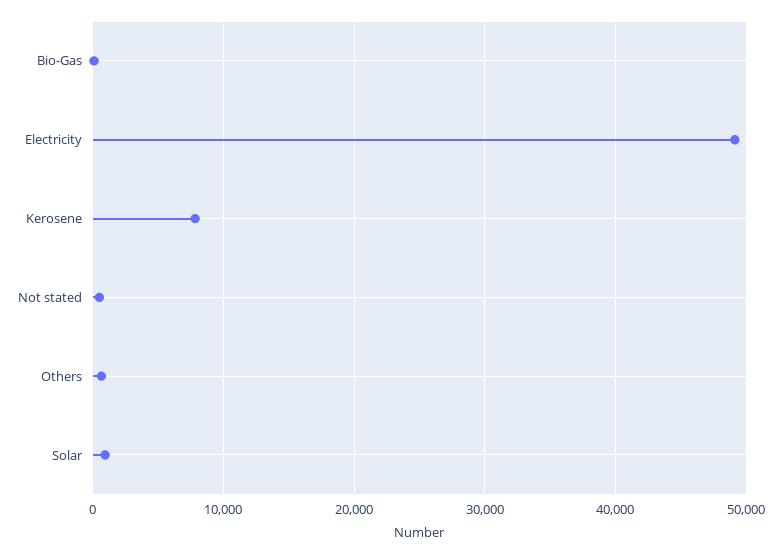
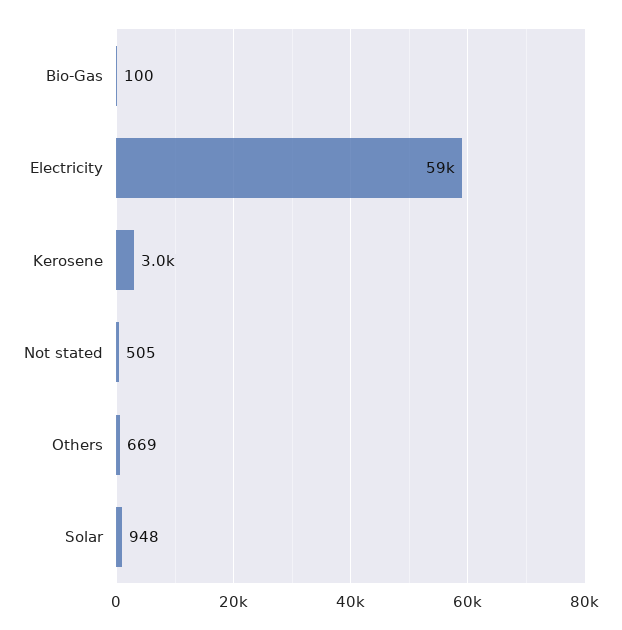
Electricity: 49000 -> 59000
Kerosene: 8000 -> 3000

